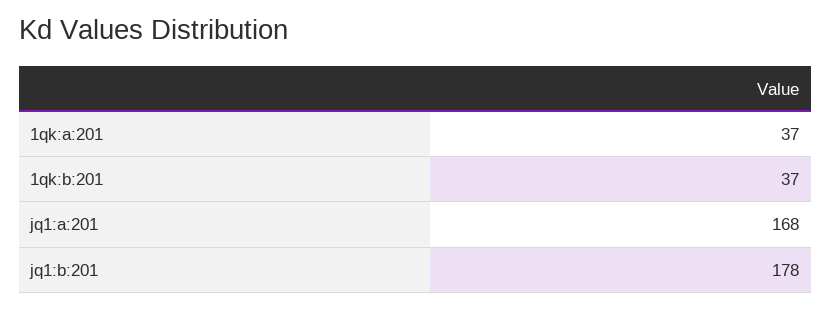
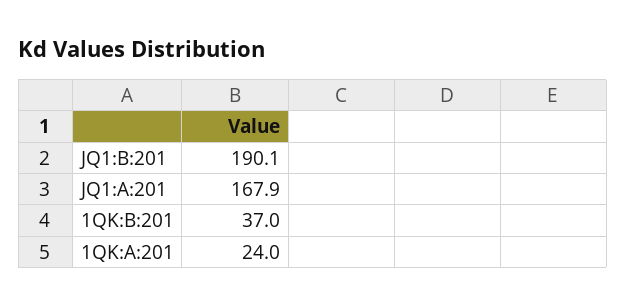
1qk:a:201: 37 -> 24
jq1:b:201: 178 -> 190.1

